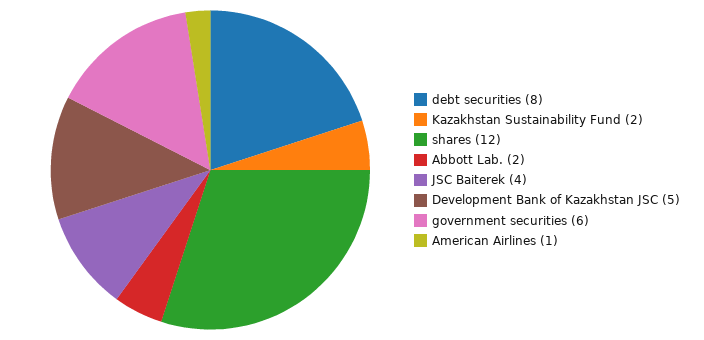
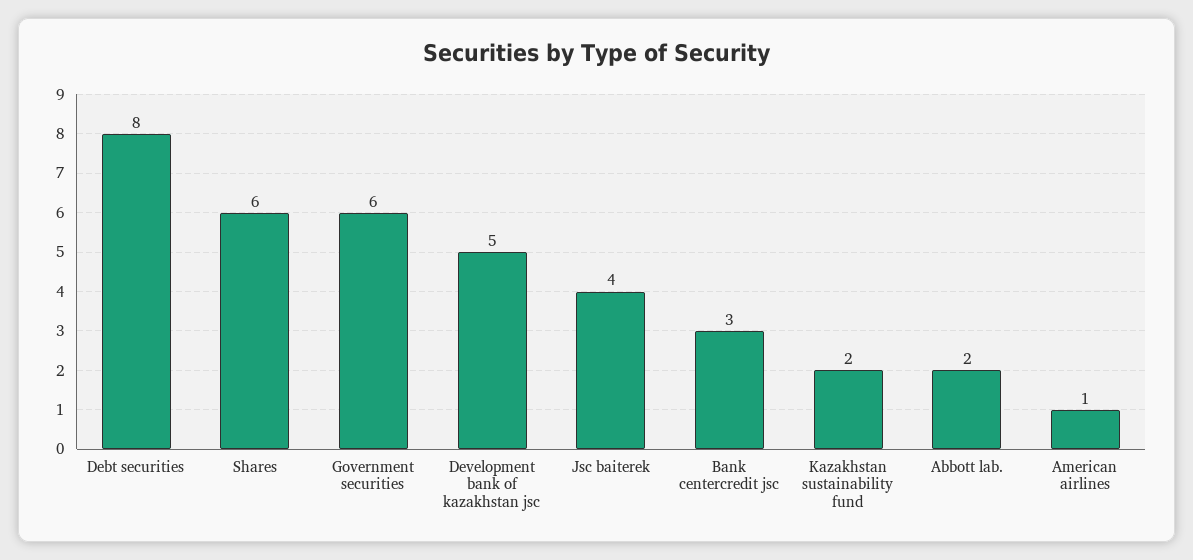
shares: 12 -> 6
Bank centercredit jsc: none -> 3

